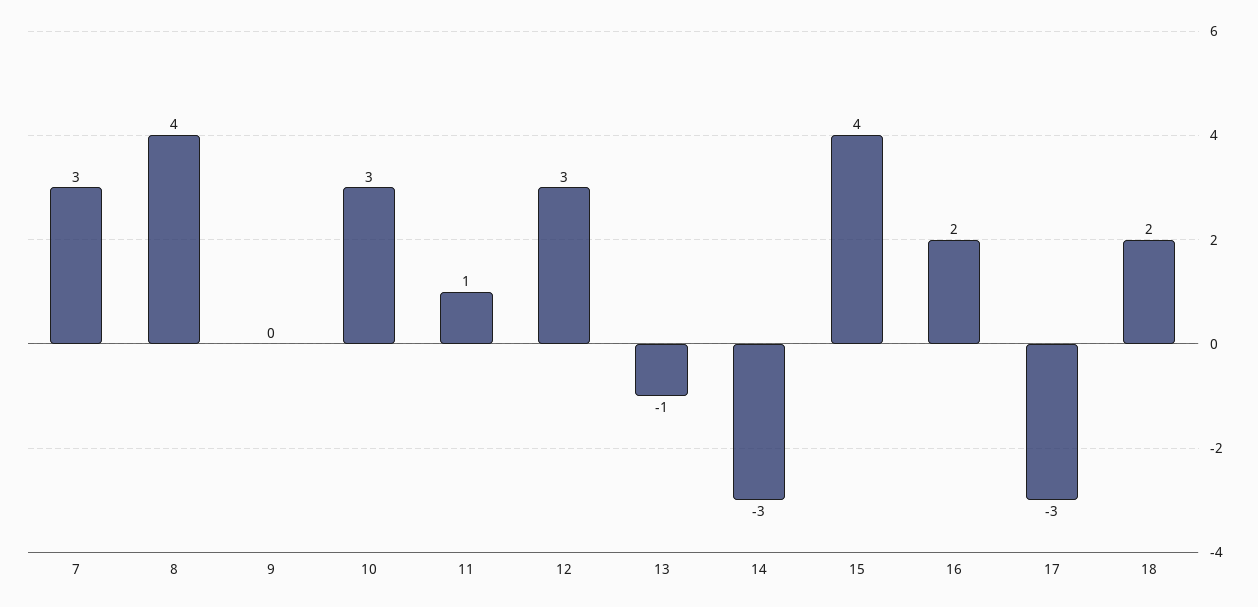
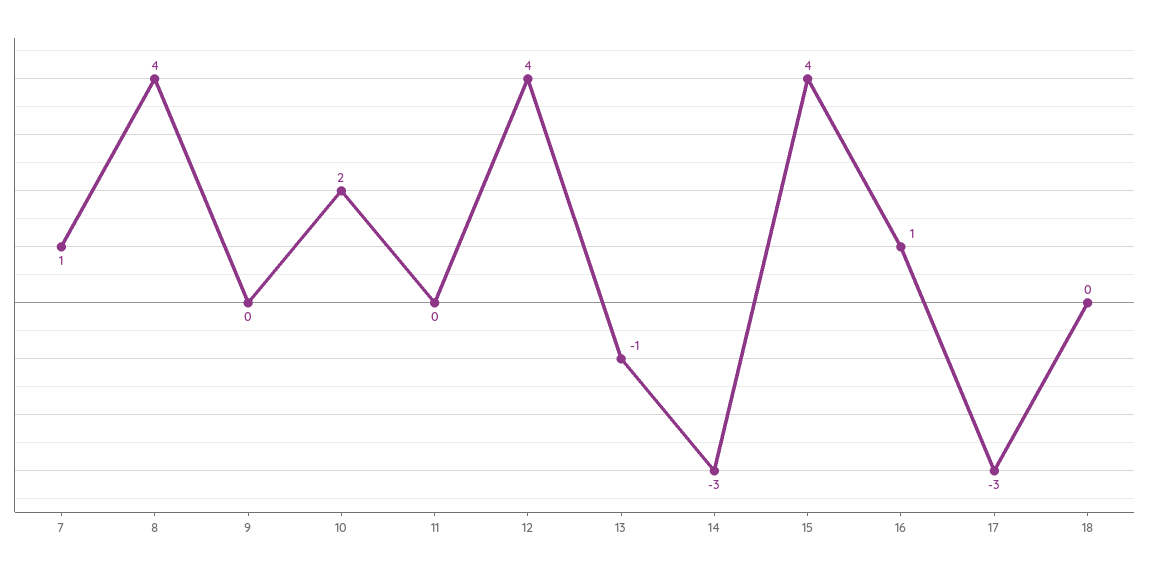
7: 3 -> 1
10: 3 -> 2
11: 1 -> 0
12: 3 -> 4
16: 2 -> 1
18: 2 -> 0

